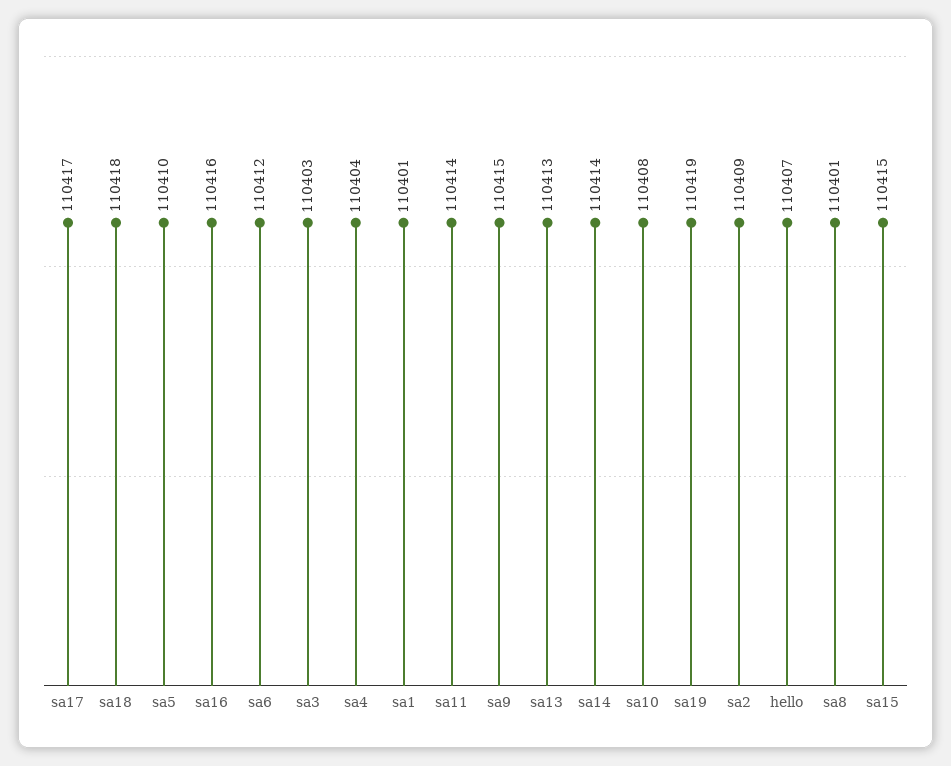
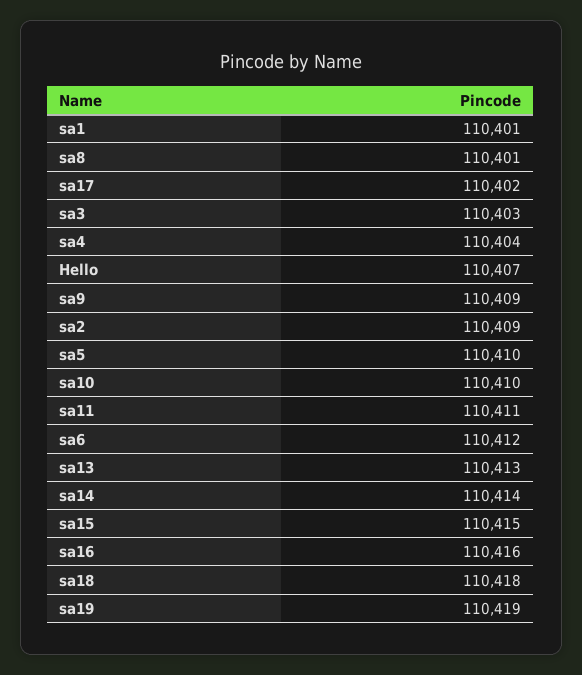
sa17: 110417 -> 110402
sa11: 110414 -> 110411
sa9: 110415 -> 110409
sa10: 110408 -> 110410

